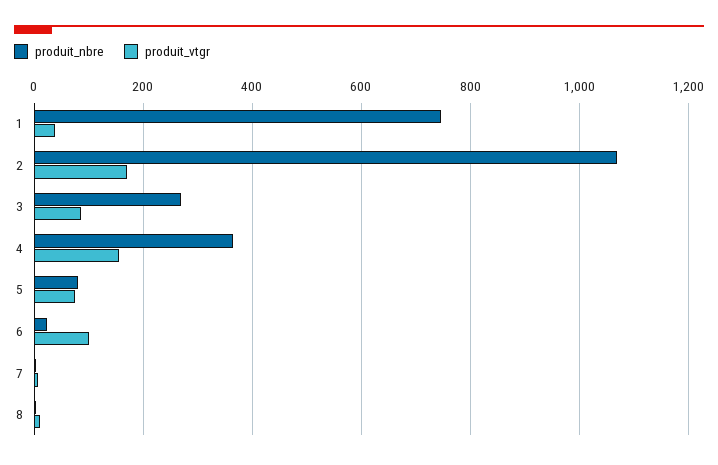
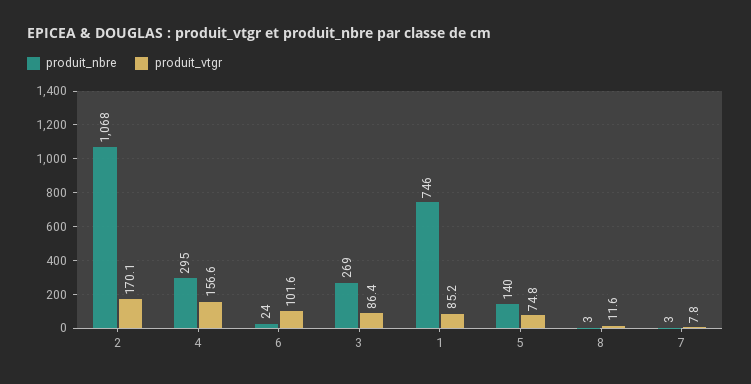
produit_vtgr, 1: 40 -> 85.2
produit_nbre, 4: 360 -> 295
produit_nbre, 5: 80 -> 140

